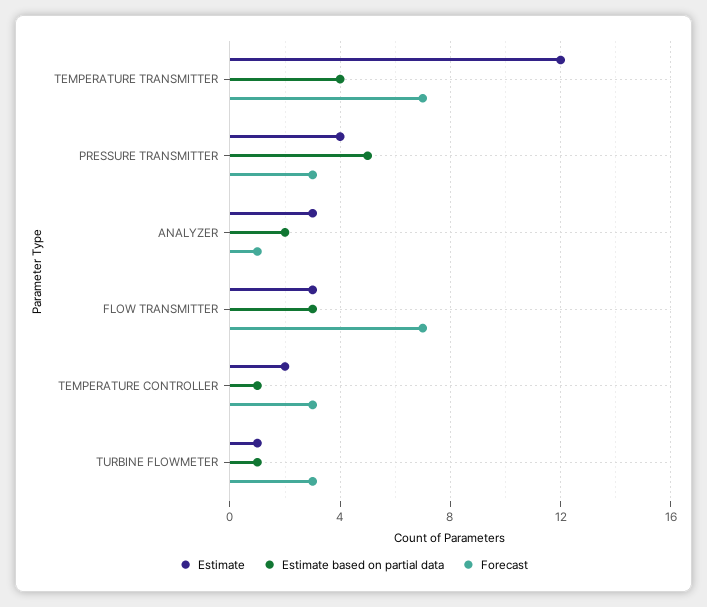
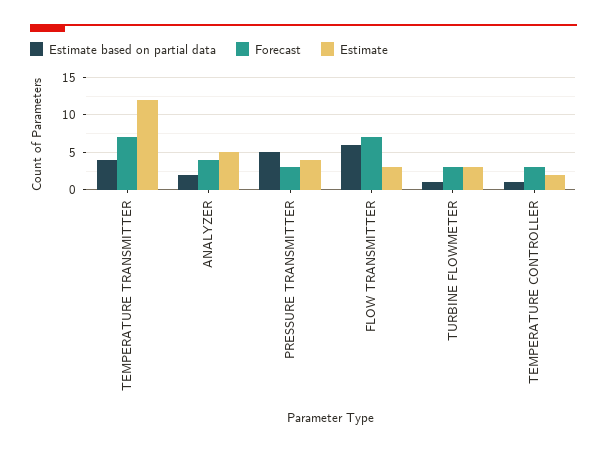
Estimate, ANALYZER: 3 -> 5
Forecast, ANALYZER: 1 -> 4
Estimate based on partial data, FLOW TRANSMITTER: 3 -> 6
Estimate, TURBINE FLOWMETER: 1 -> 3

